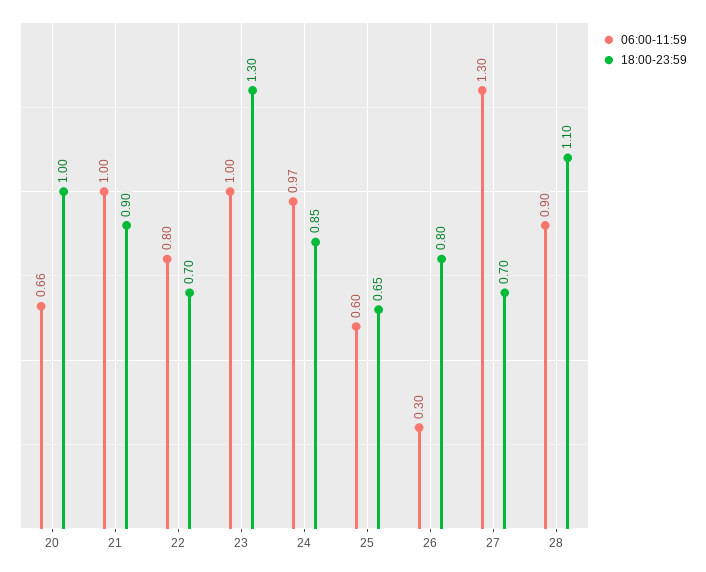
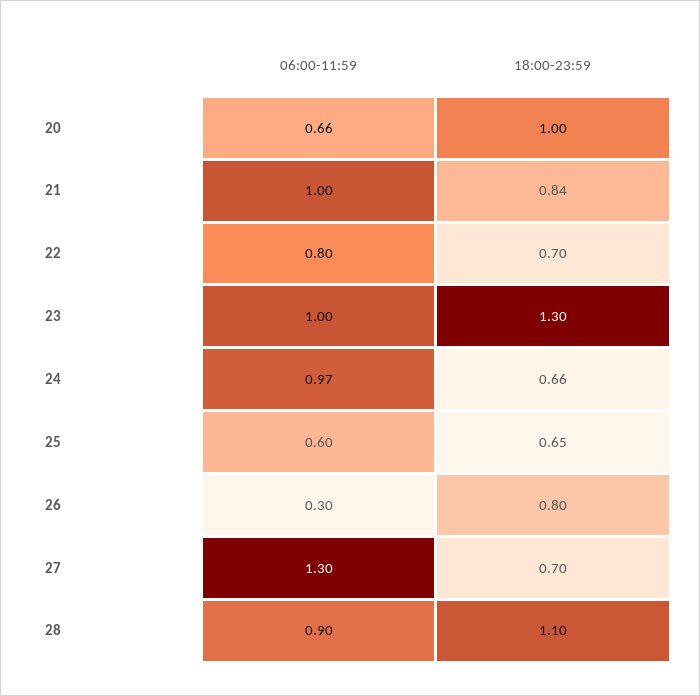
18:00-23:59, 21: 0.9 -> 0.84
18:00-23:59, 24: 0.85 -> 0.66

